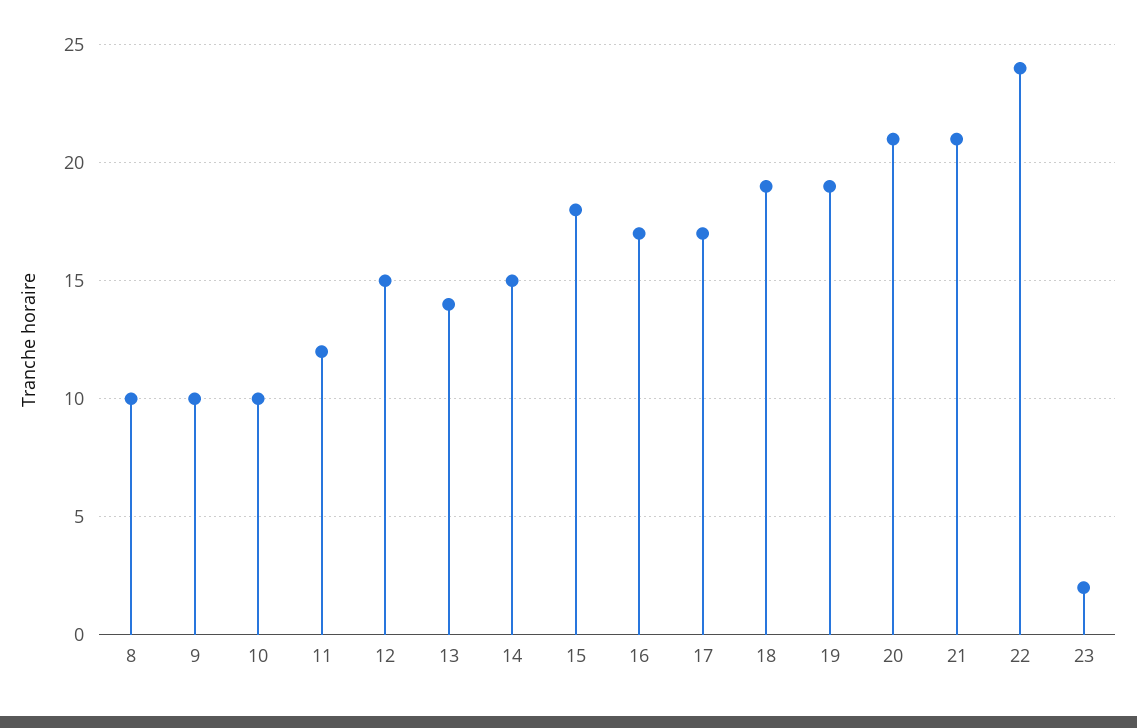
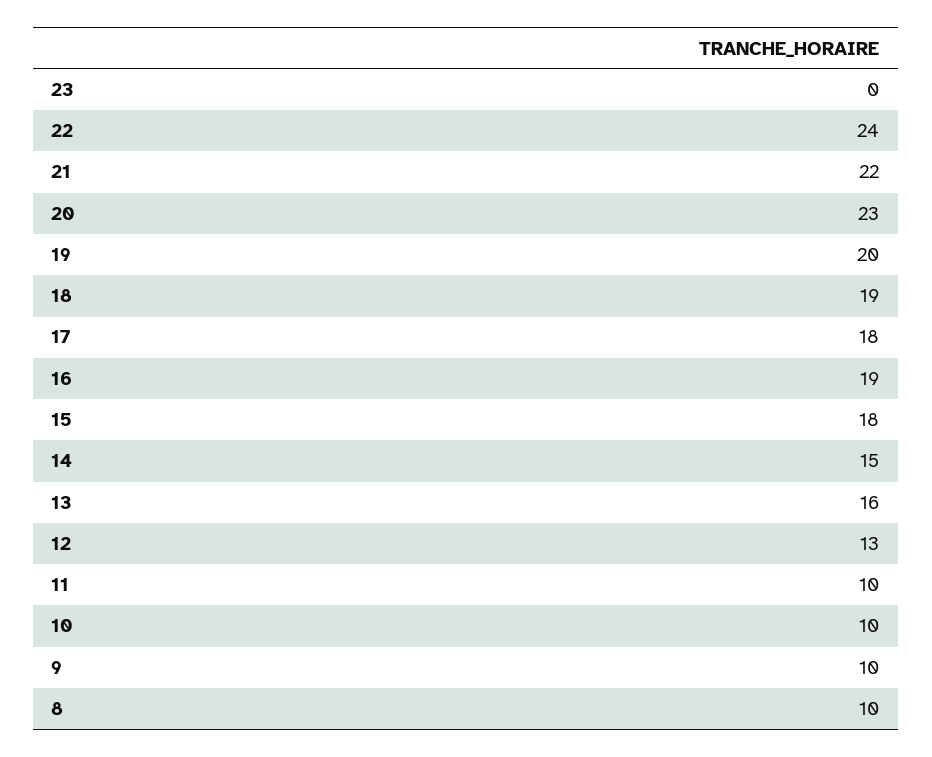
11: 12 -> 10
12: 15 -> 13
13: 14 -> 16
16: 17 -> 19
17: 17 -> 18
19: 19 -> 20
20: 21 -> 23
21: 21 -> 22
23: 2 -> 0

